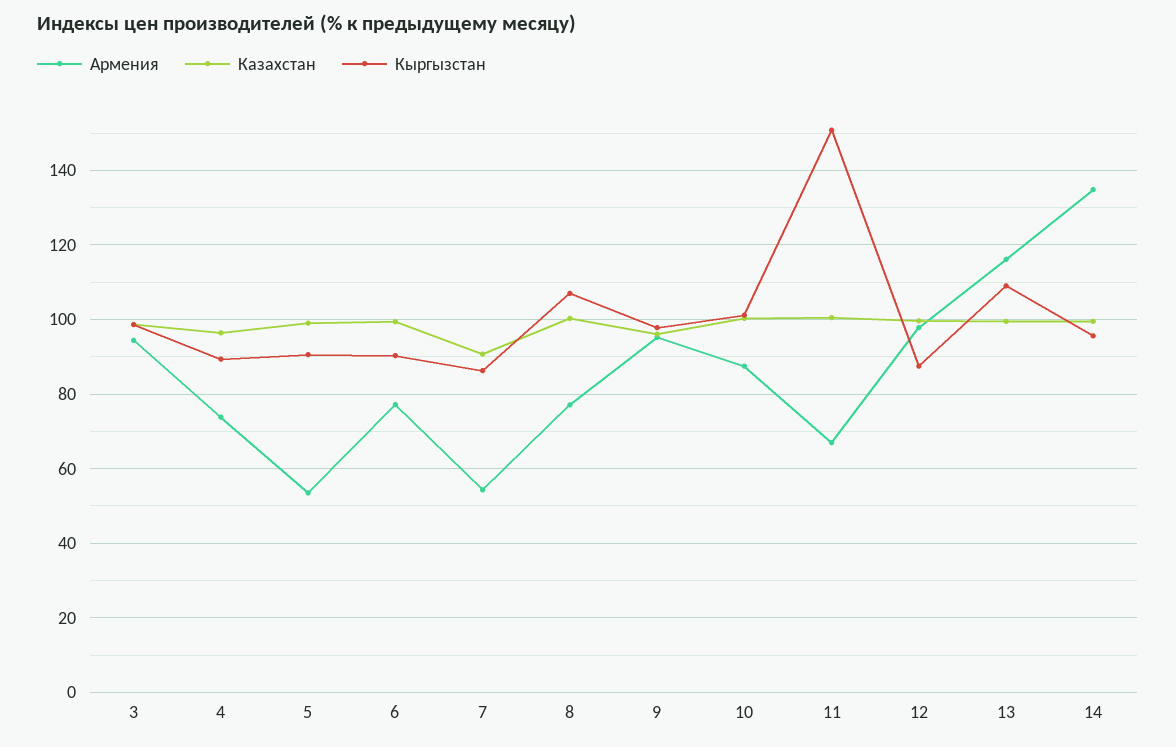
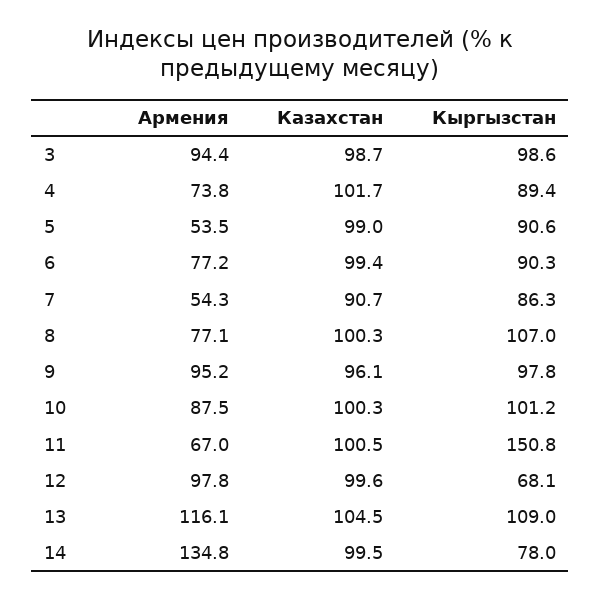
Казахстан, 4: 96 -> 101.7
Кыргызстан, 12: 88 -> 68.1
Казахстан, 13: 100 -> 104.5
Кыргызстан, 14: 96 -> 78

